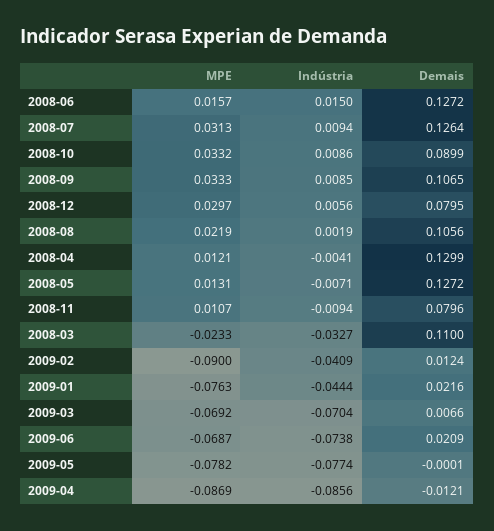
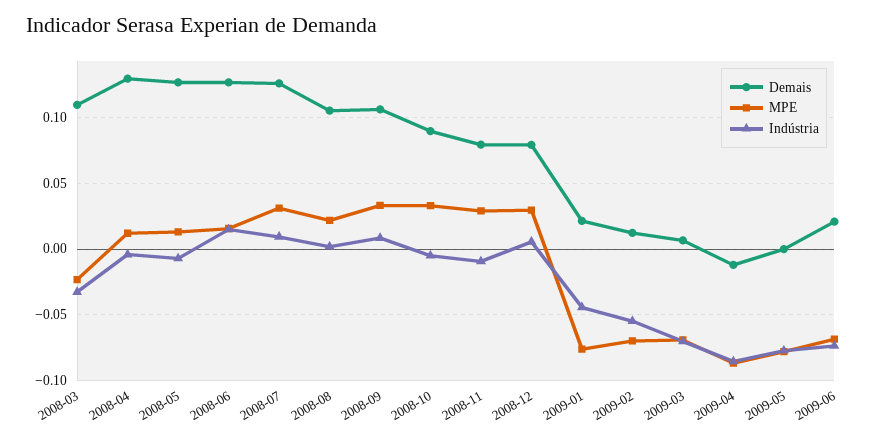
Indústria, 2008-10: 0.0086 -> -0.005
MPE, 2008-11: 0.0107 -> 0.03
MPE, 2009-02: -0.09 -> -0.07
Indústria, 2009-02: -0.0409 -> -0.055

